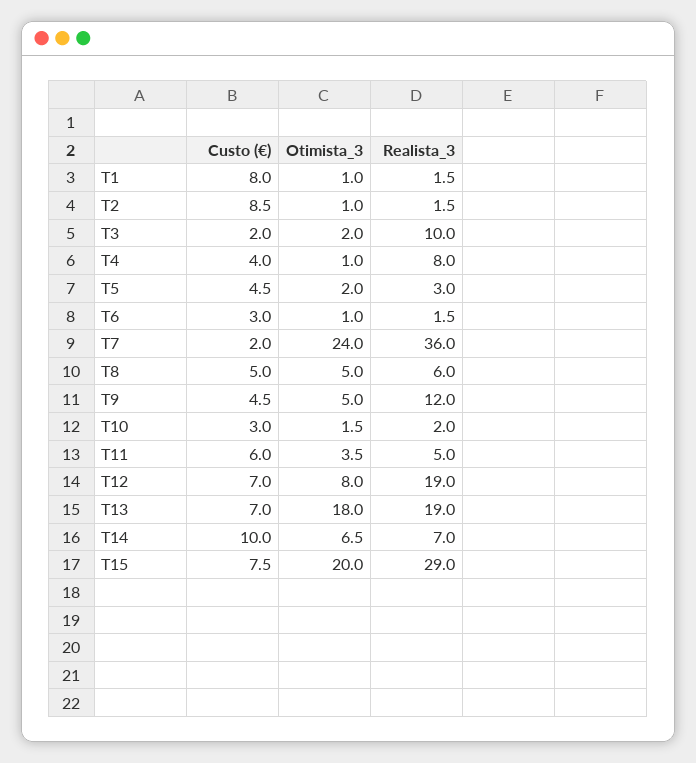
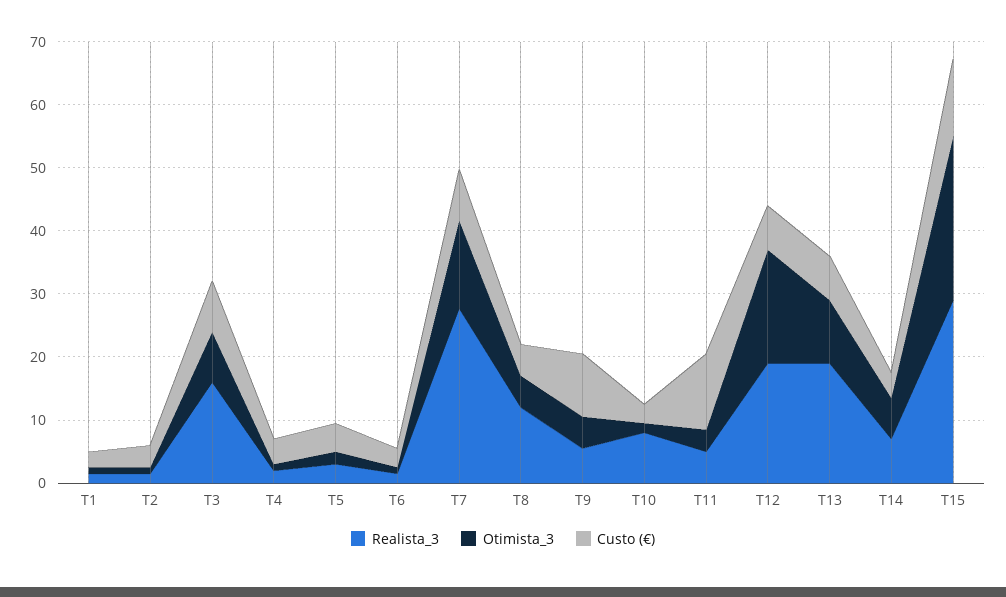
Custo (€), T1: 8 -> 2
Custo (€), T2: 8.5 -> 4
Custo (€), T3: 2 -> 8
Otimista_3, T3: 2 -> 8
Realista_3, T3: 10 -> 16
Realista_3, T4: 8 -> 2
Custo (€), T7: 2 -> 8
Otimista_3, T7: 24 -> 14
Realista_3, T7: 36 -> 28
Realista_3, T8: 6 -> 12
Custo (€), T9: 4.5 -> 10
Realista_3, T9: 12 -> 6
Realista_3, T10: 2 -> 8
Custo (€), T11: 6 -> 12
Otimista_3, T12: 8 -> 18
Otimista_3, T13: 18 -> 10
Custo (€), T14: 10 -> 4
Custo (€), T15: 7.5 -> 12
Otimista_3, T15: 20 -> 26

